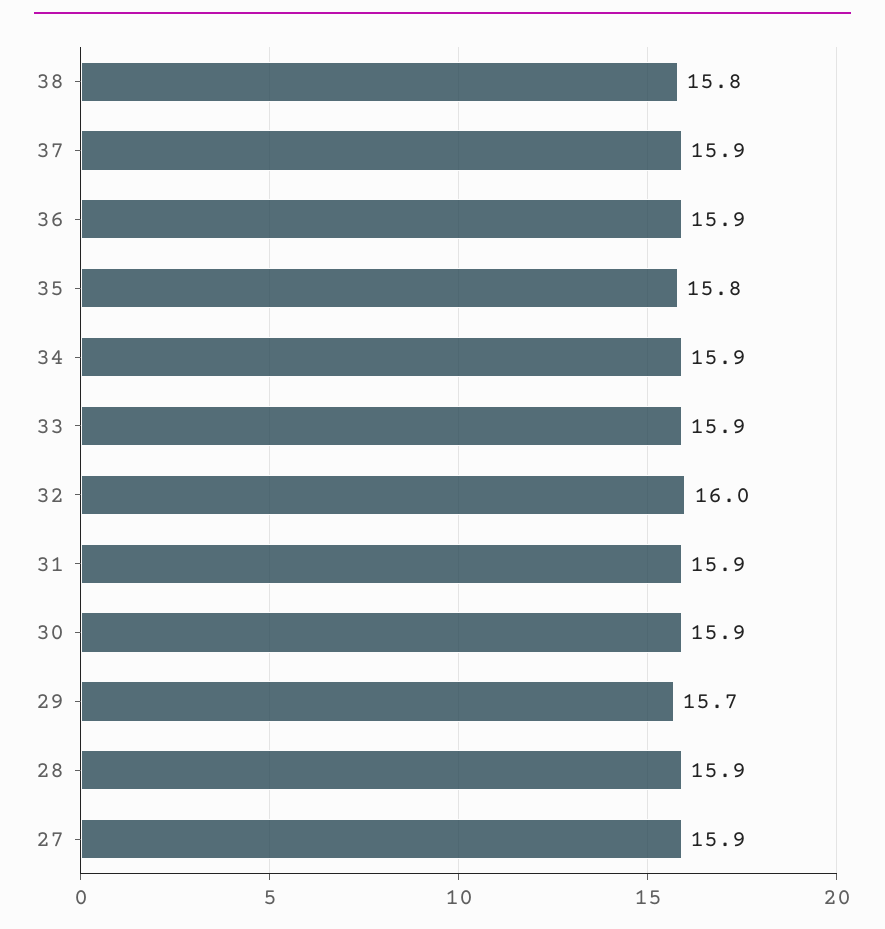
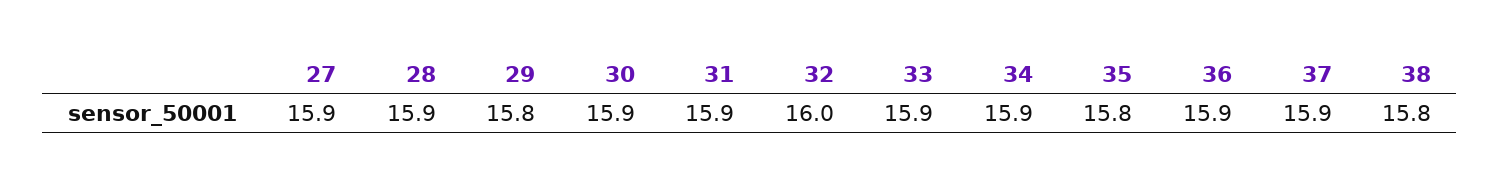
29: 15.7 -> 15.8

